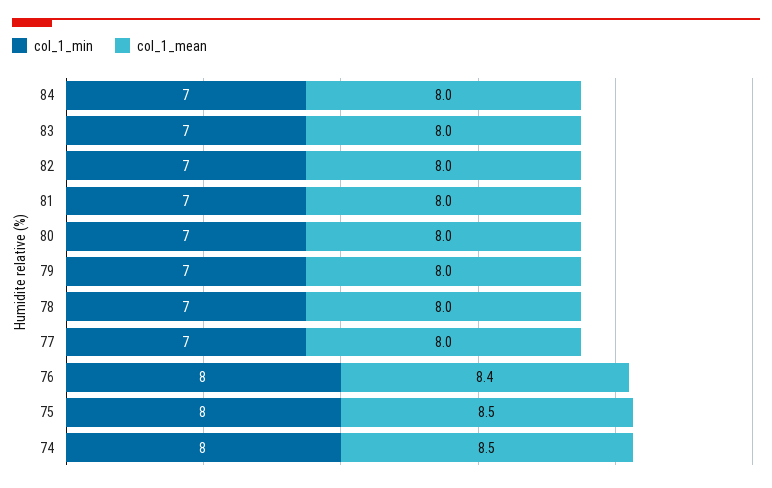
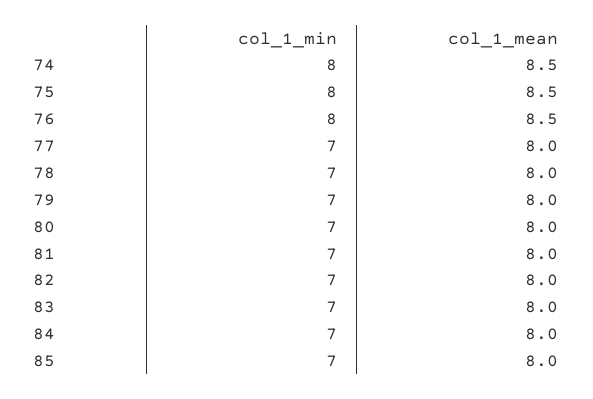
col_1_mean, 76: 8.4 -> 8.5
col_1_min, 85: none -> 7
col_1_mean, 85: none -> 8

